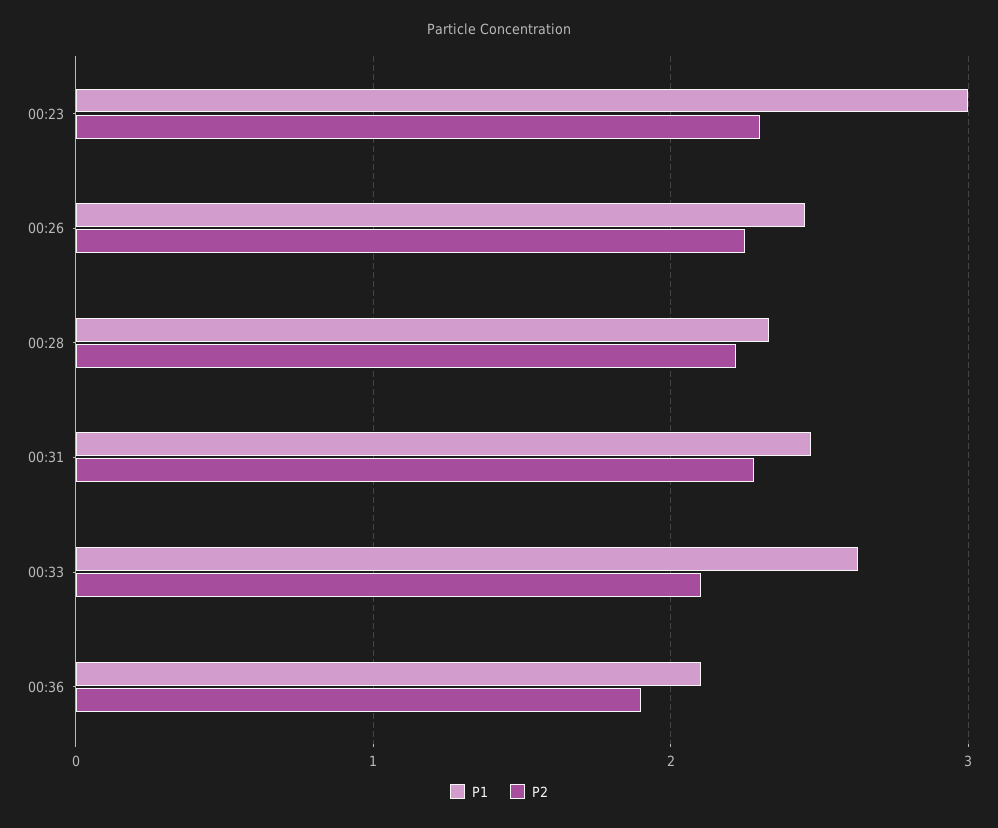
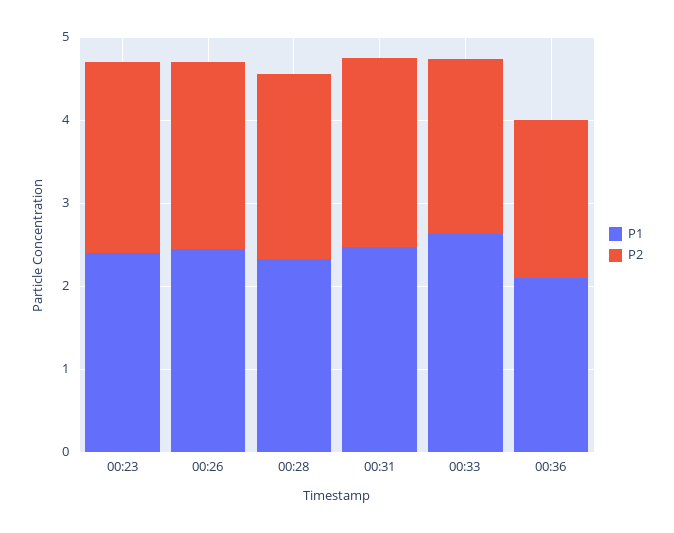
P1, 00:23: 3 -> 2.4

